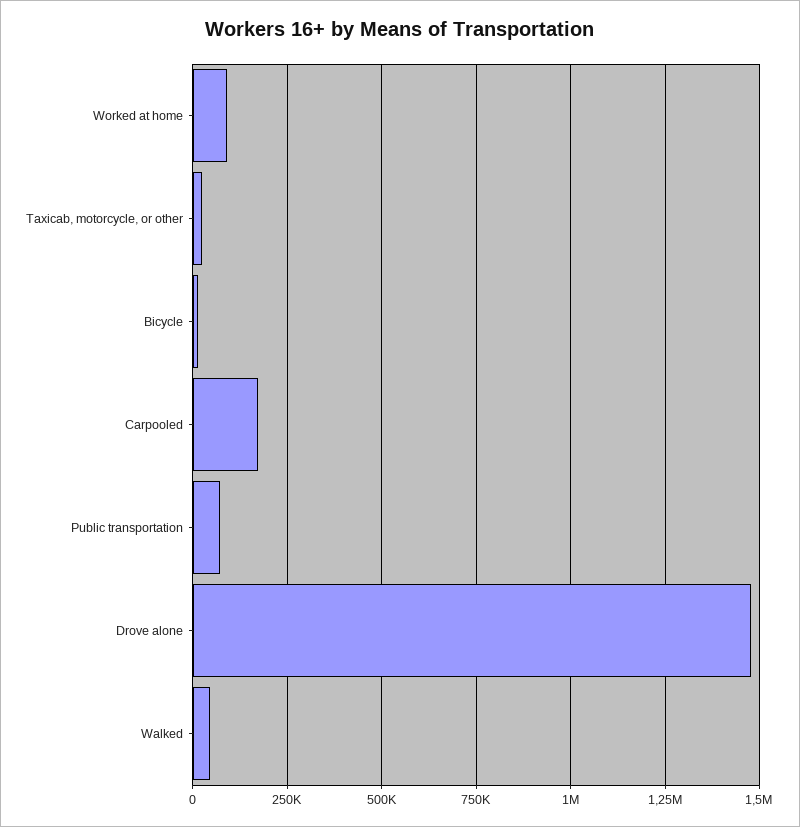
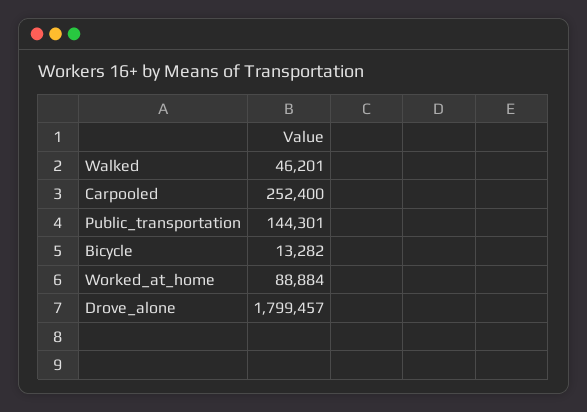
Taxicab, motorcycle, or other: 25000 -> none
Carpooled: 175000 -> 252400
Public transportation: 75000 -> 144301
Drove alone: 1475000 -> 1799457

